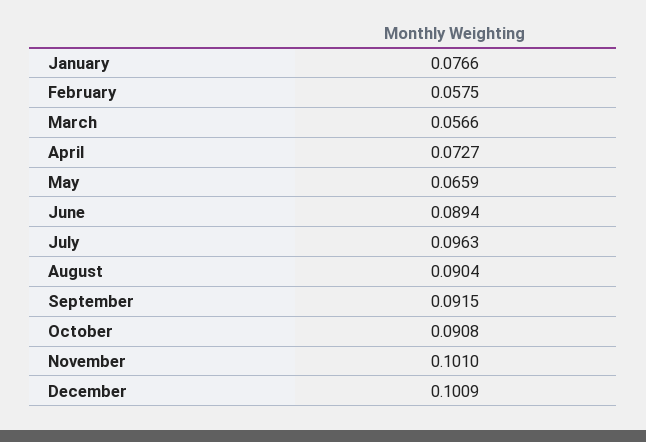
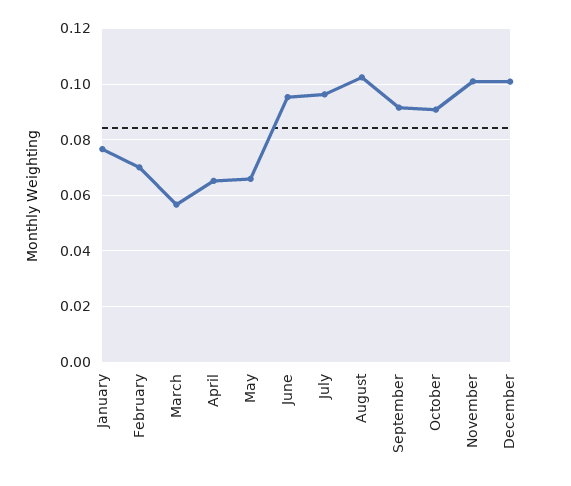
February: 0.0575 -> 0.07
April: 0.0727 -> 0.065
June: 0.0894 -> 0.095
August: 0.0904 -> 0.1025

